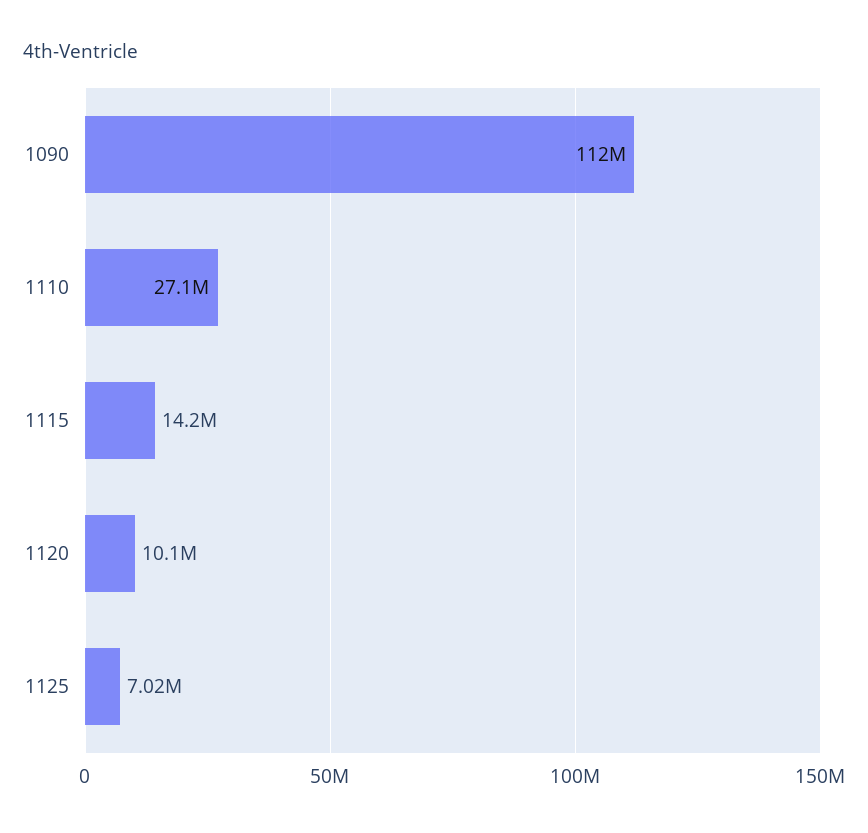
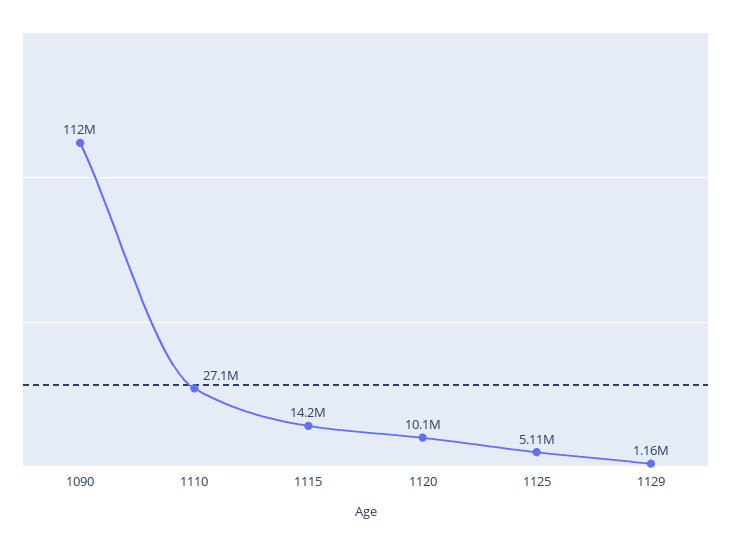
1125: 7020000 -> 5110000
1129: none -> 1160000

